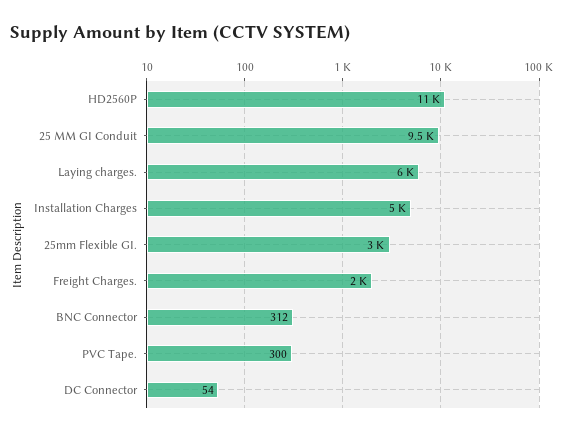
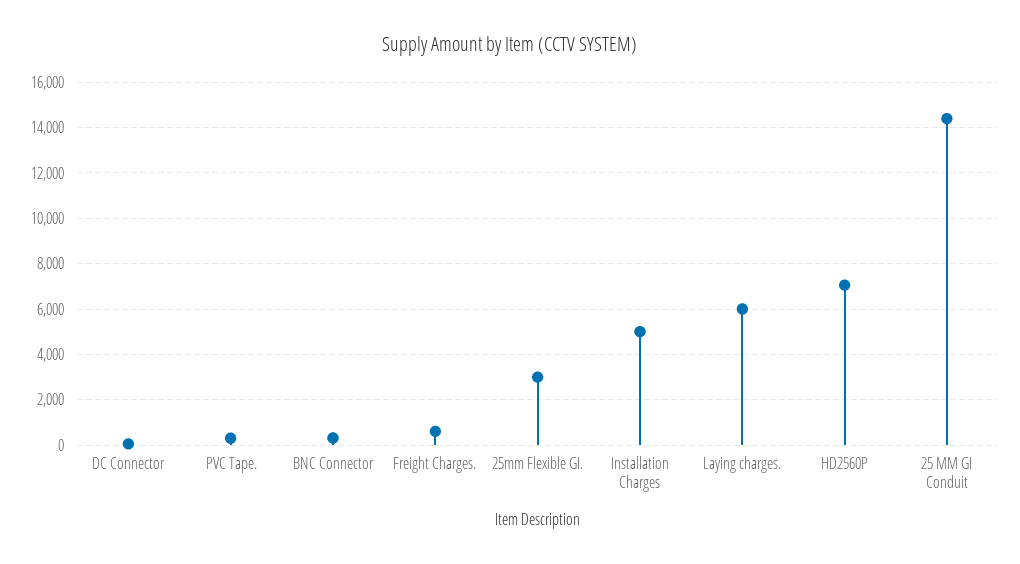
HD2560P: 11000 -> 7000
25 MM GI Conduit: 9500 -> 14500
Freight Charges.: 2000 -> 500

